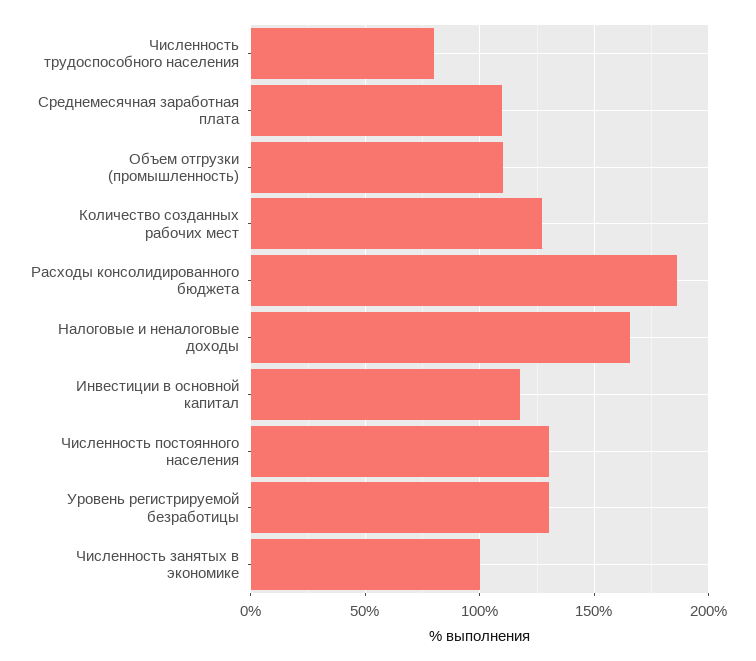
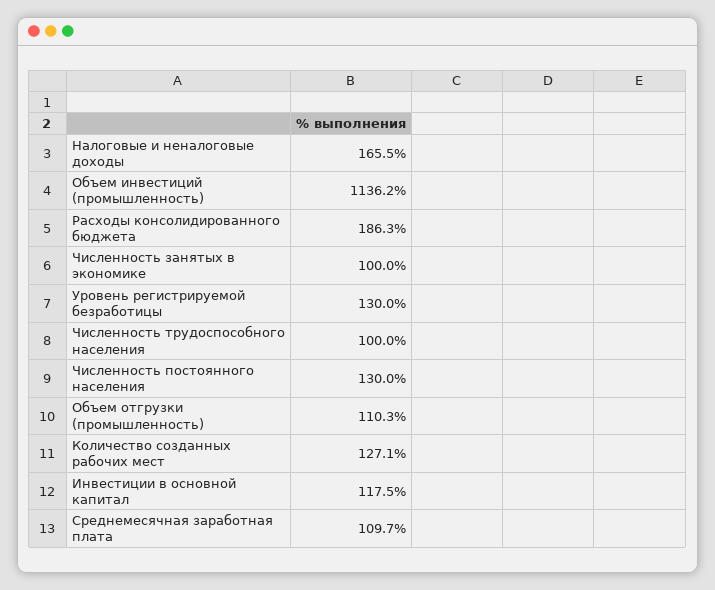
Численность трудоспособного населения: 80 -> 100
Объем инвестиций (промышленность): none -> 1136.2

